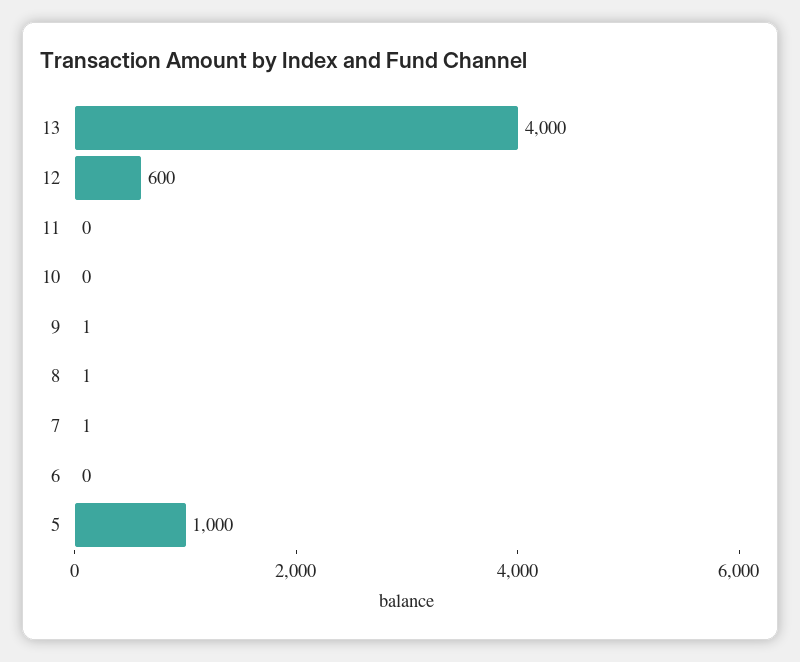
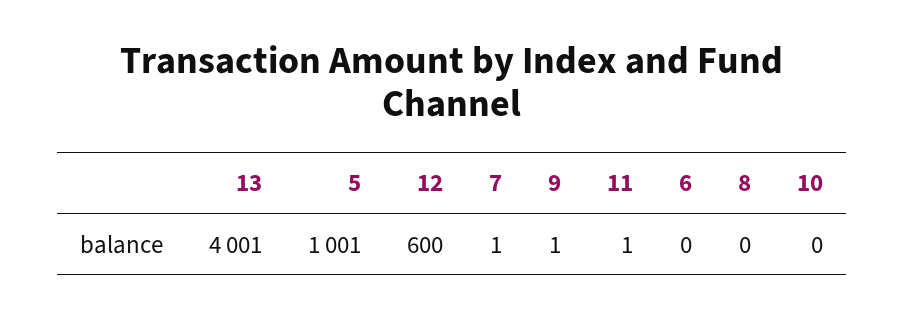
13: 4000 -> 4001
11: 0 -> 1
8: 1 -> 0
5: 1000 -> 1001

